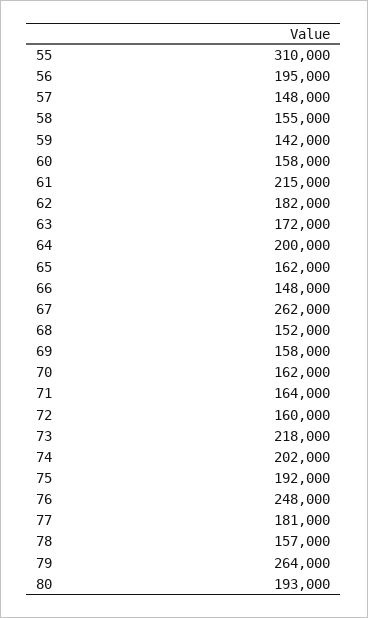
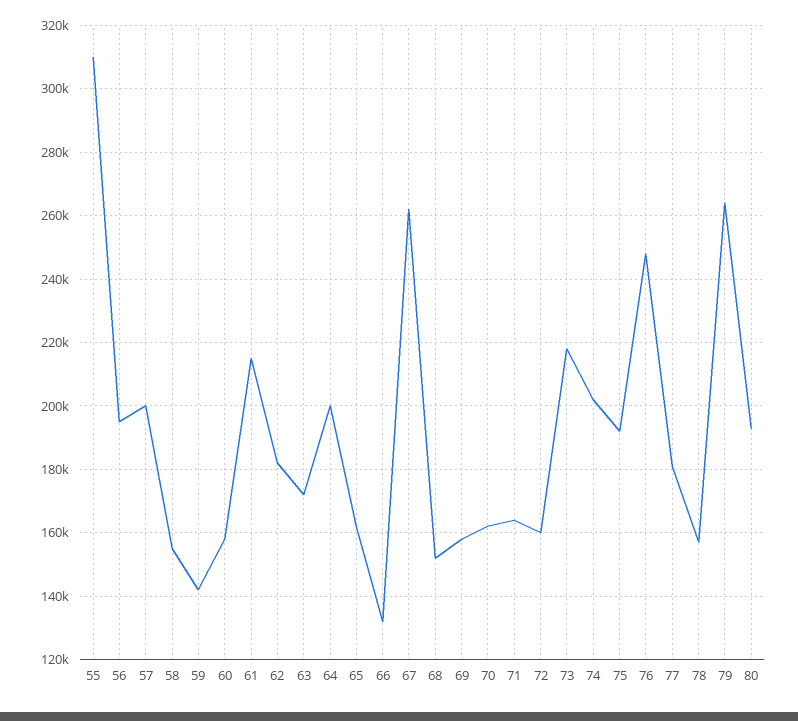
57: 148000 -> 200000
66: 148000 -> 132000

